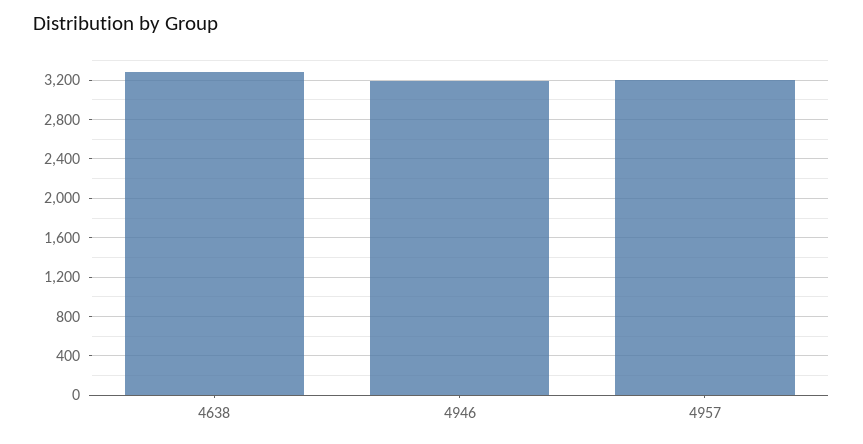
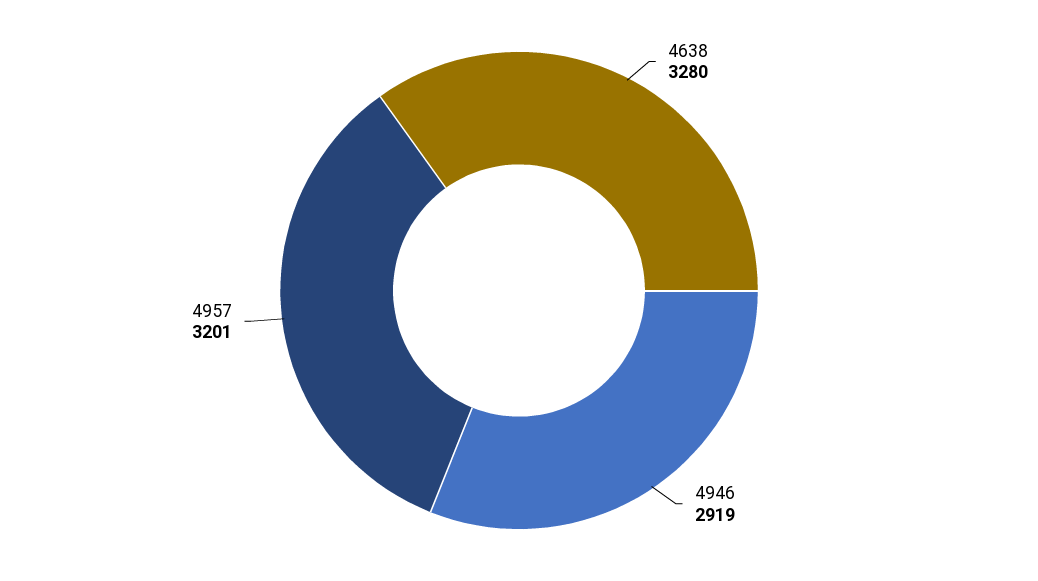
4946: 3200 -> 2919

